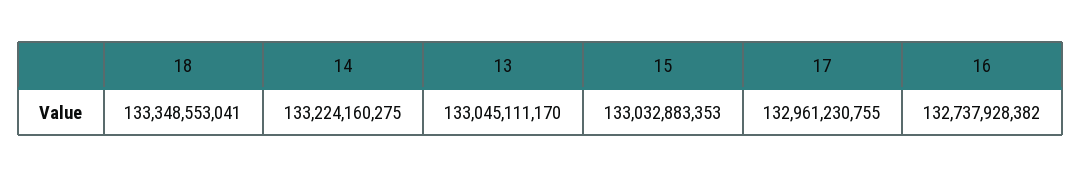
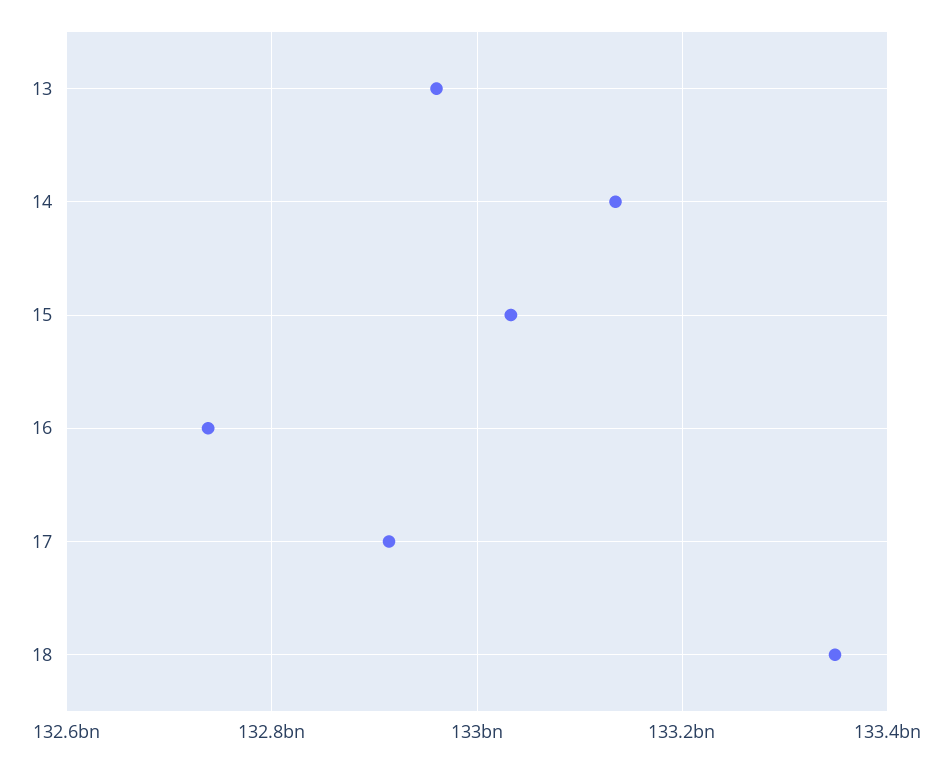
14: 133224160275 -> 133140000000
13: 133045111170 -> 132960000000
17: 132961230755 -> 132920000000

